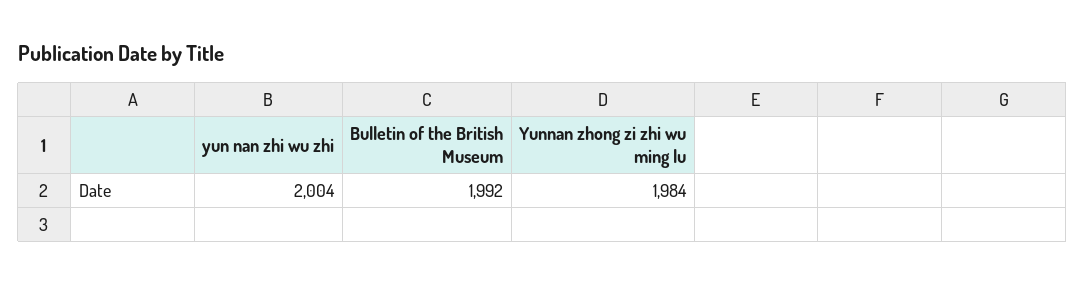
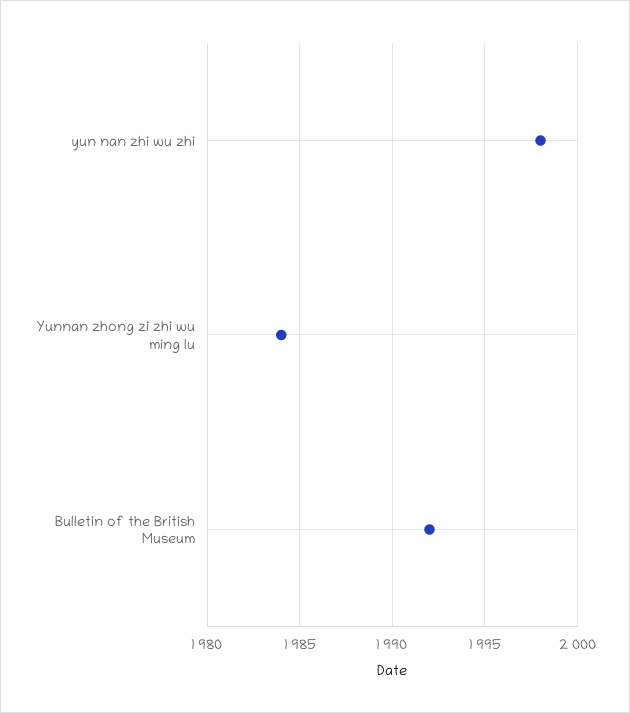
yun nan zhi wu zhi: 2004 -> 1998

